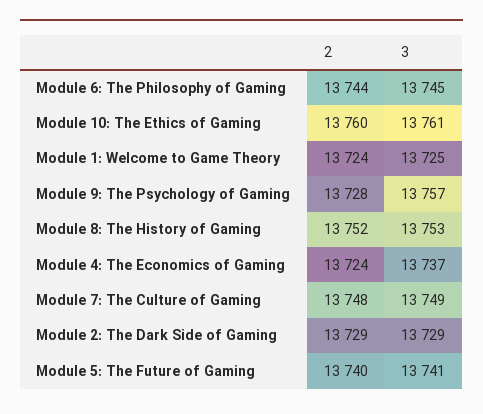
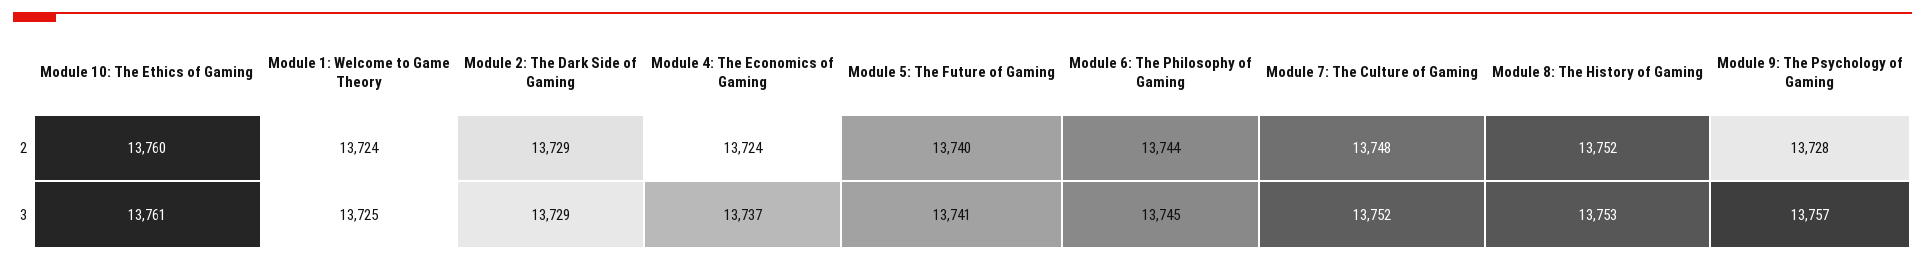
3, Module 7: The Culture of Gaming: 13749 -> 13752

